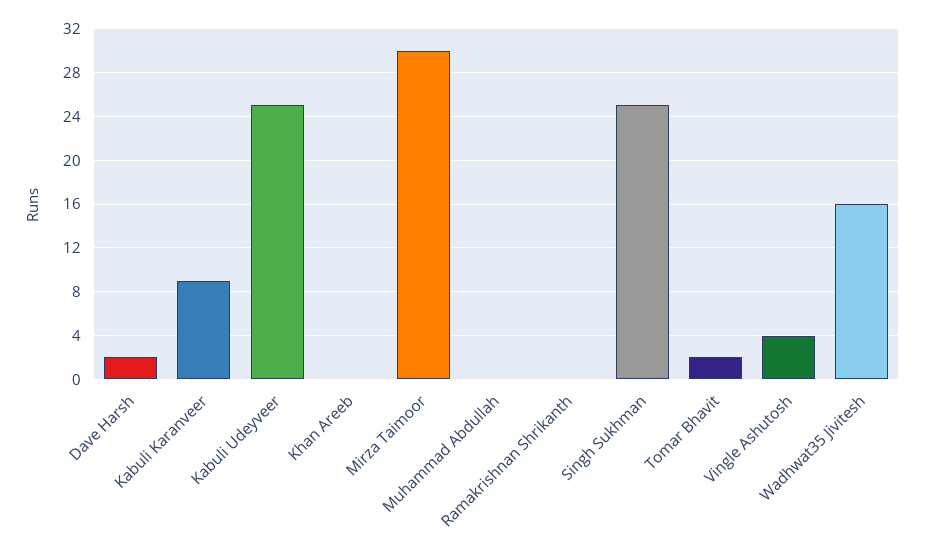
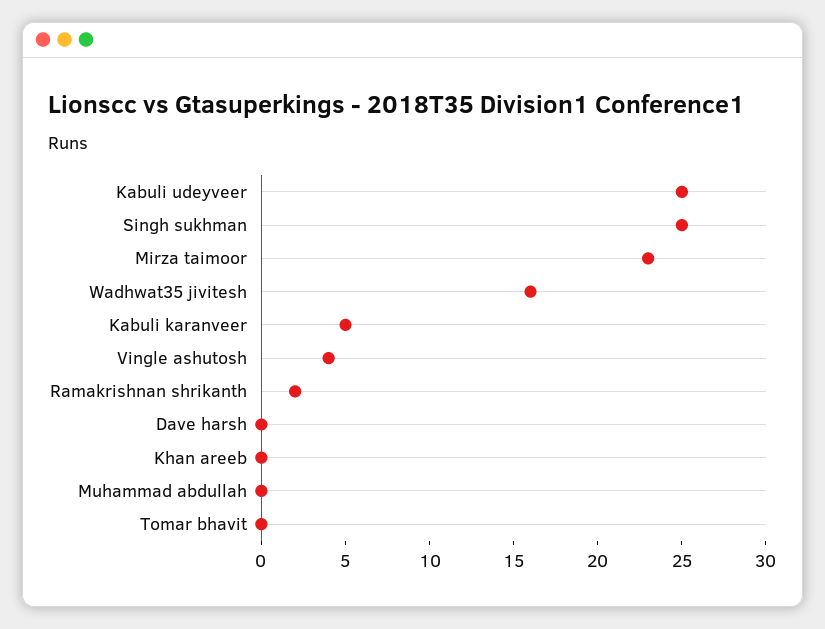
Dave Harsh: 2 -> 0
Kabuli Karanveer: 9 -> 5
Mirza Taimoor: 30 -> 23
Ramakrishnan Shrikanth: 0 -> 2
Tomar Bhavit: 2 -> 0

